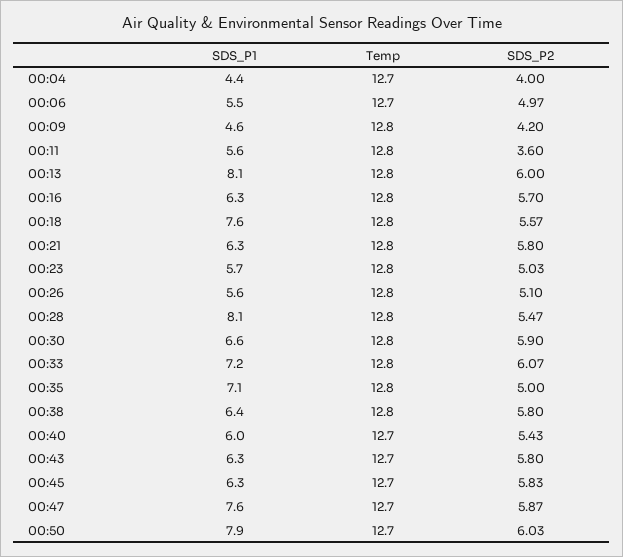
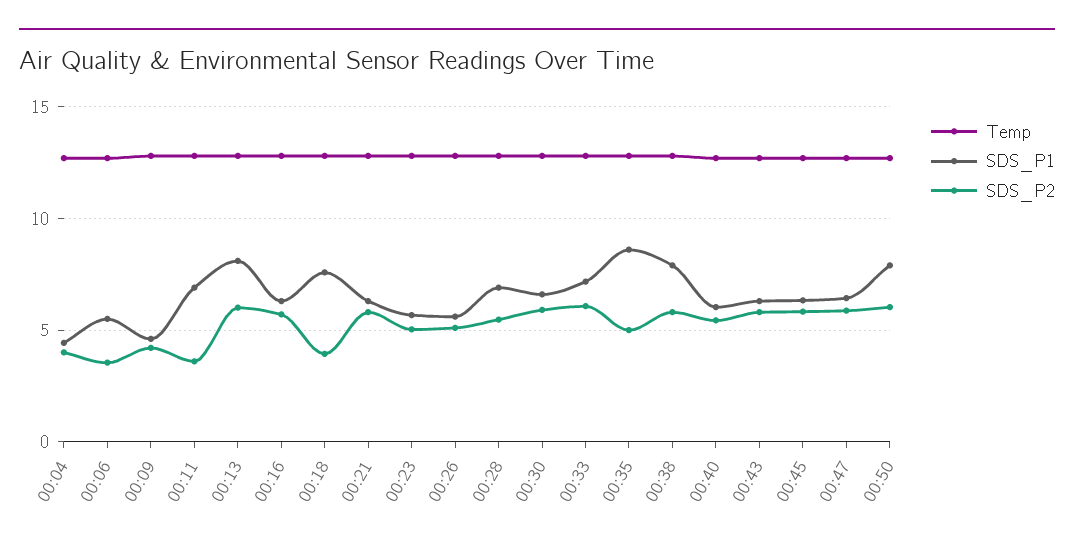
SDS_P2, 00:06: 4.97 -> 3.5
SDS_P1, 00:11: 5.6 -> 7
SDS_P2, 00:18: 5.57 -> 4
SDS_P1, 00:28: 8.1 -> 7
SDS_P1, 00:35: 7.1 -> 8.5
SDS_P1, 00:38: 6.4 -> 8
SDS_P1, 00:47: 7.6 -> 6.5

